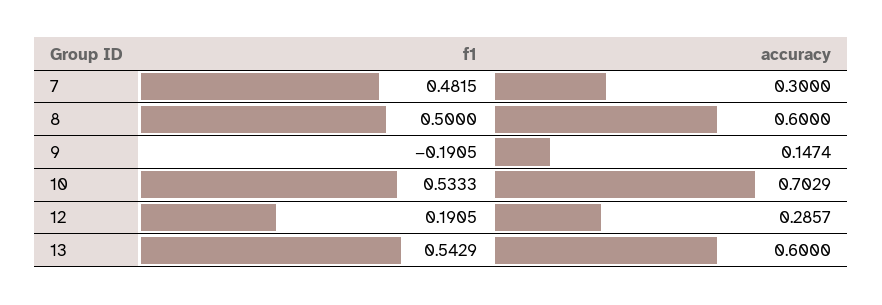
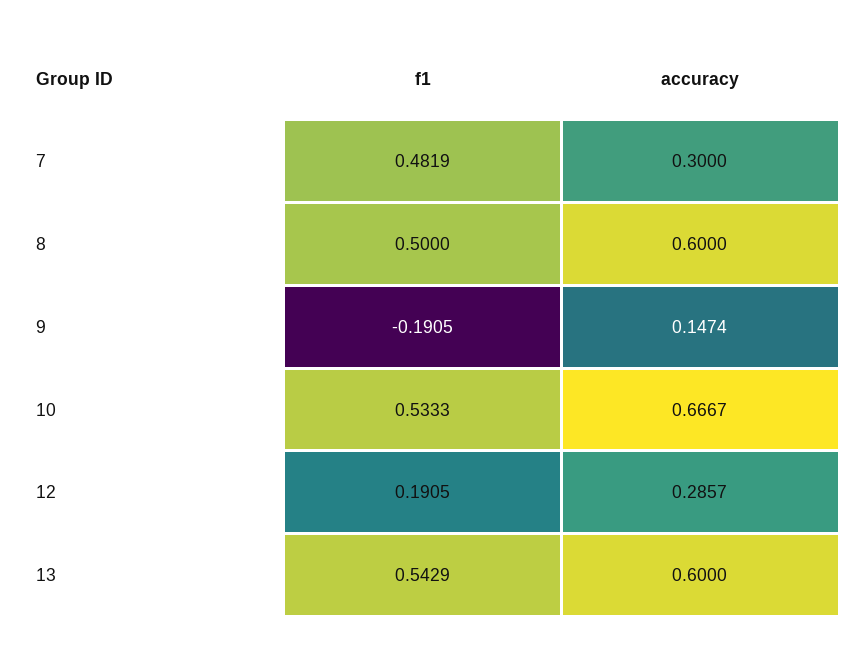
f1, 7: 0.4815 -> 0.4819
accuracy, 10: 0.7029 -> 0.6667

